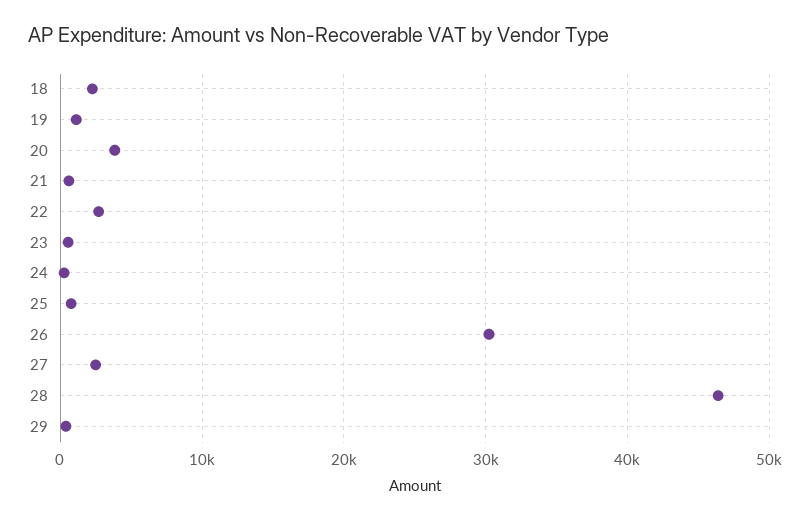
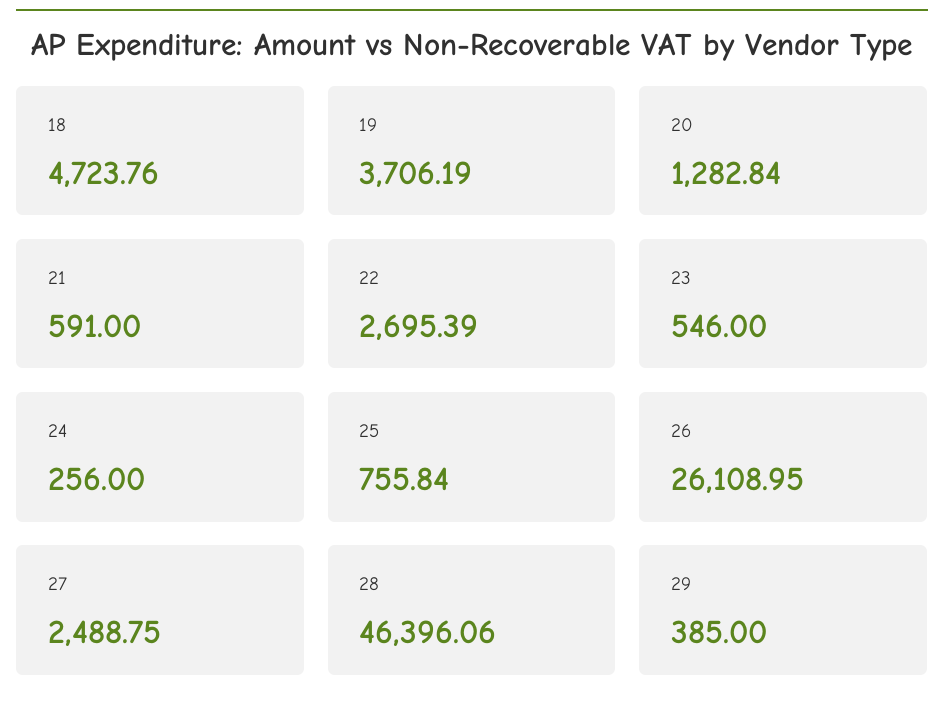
18: 2000 -> 4723.76
19: 1000 -> 3706.19
20: 4000 -> 1282.84
26: 30000 -> 26108.95

